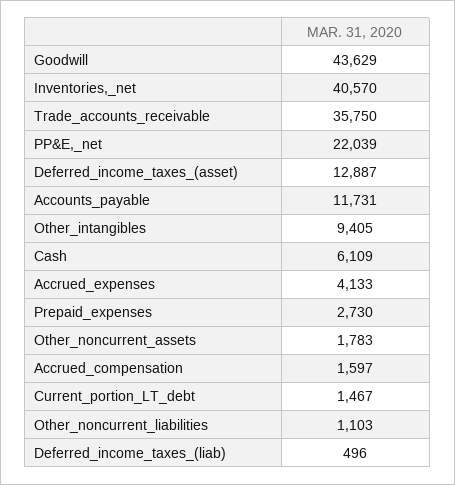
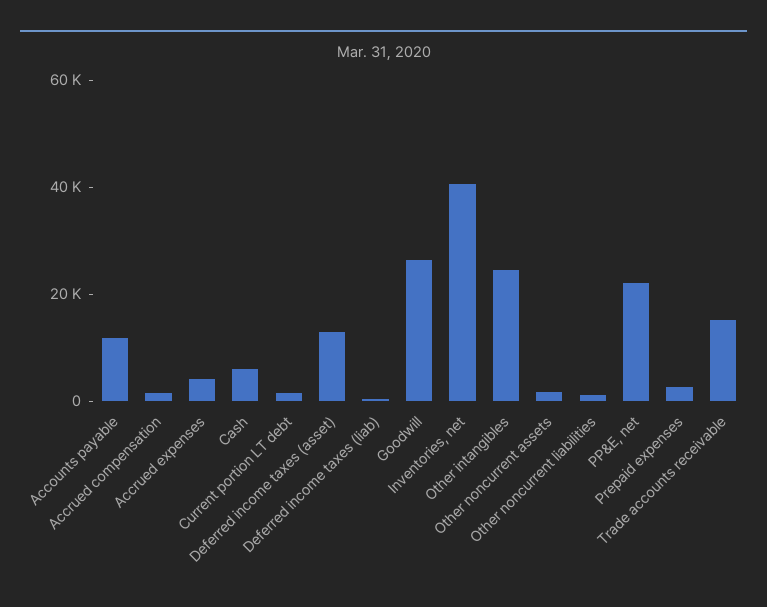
Goodwill: 43629 -> 25000
Trade_accounts_receivable: 35750 -> 15000
Other_intangibles: 9405 -> 25000

